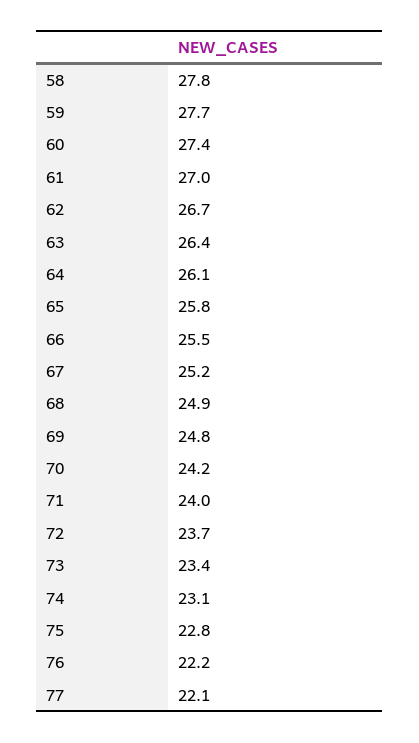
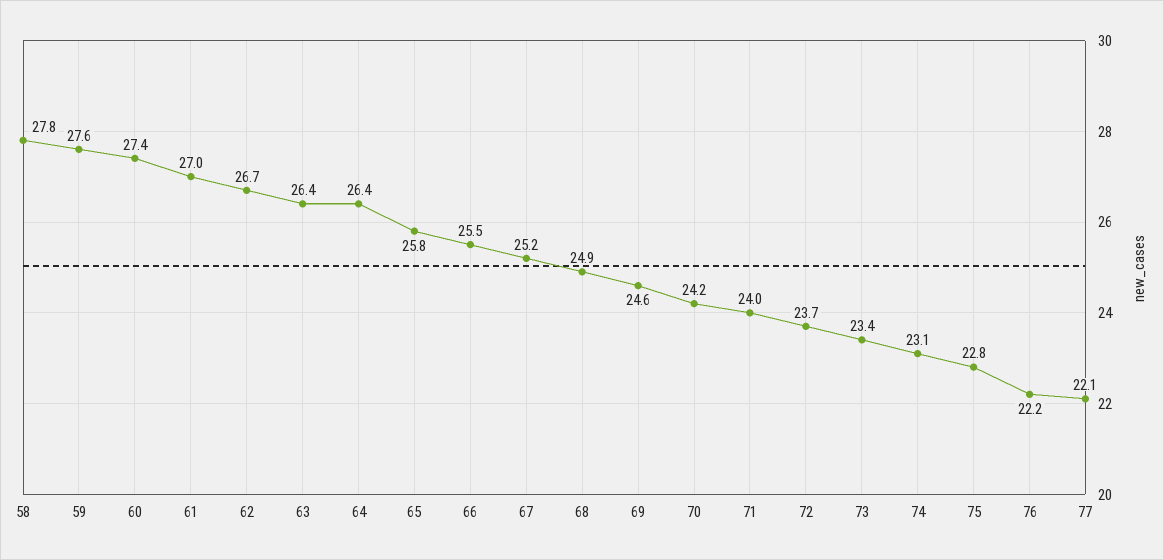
59: 27.7 -> 27.6
64: 26.1 -> 26.4
69: 24.8 -> 24.6

